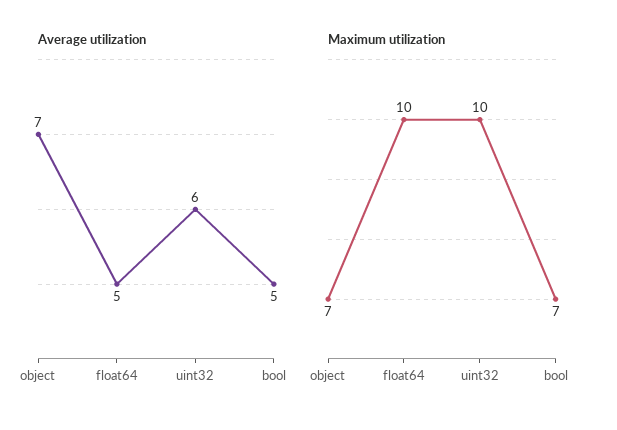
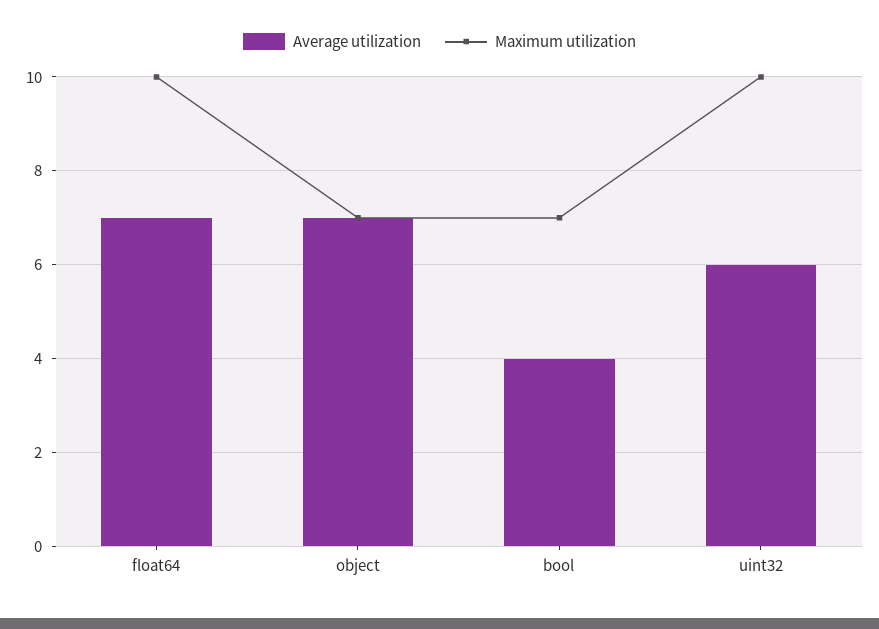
Average utilization, float64: 5 -> 7
Average utilization, bool: 5 -> 4

